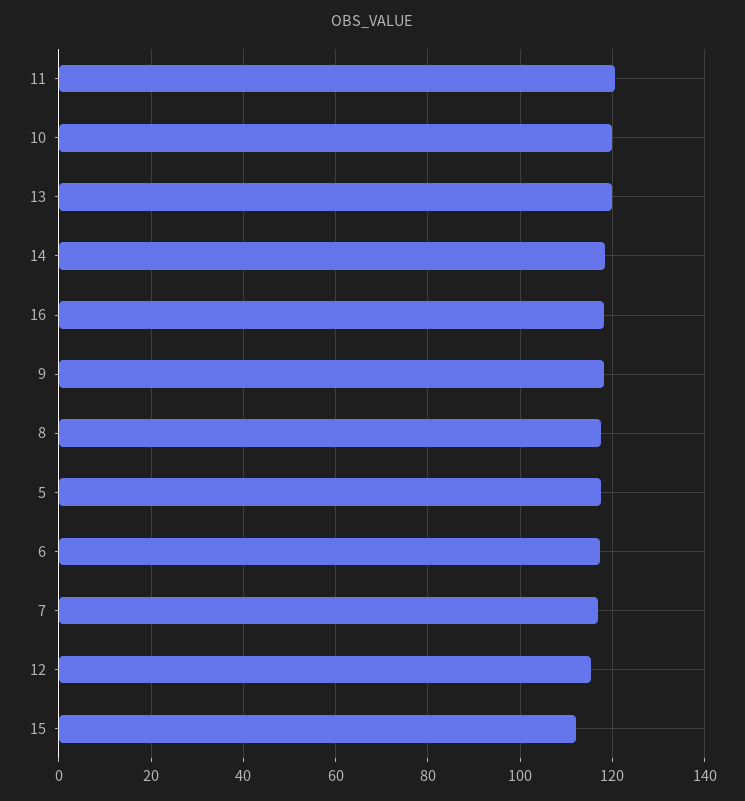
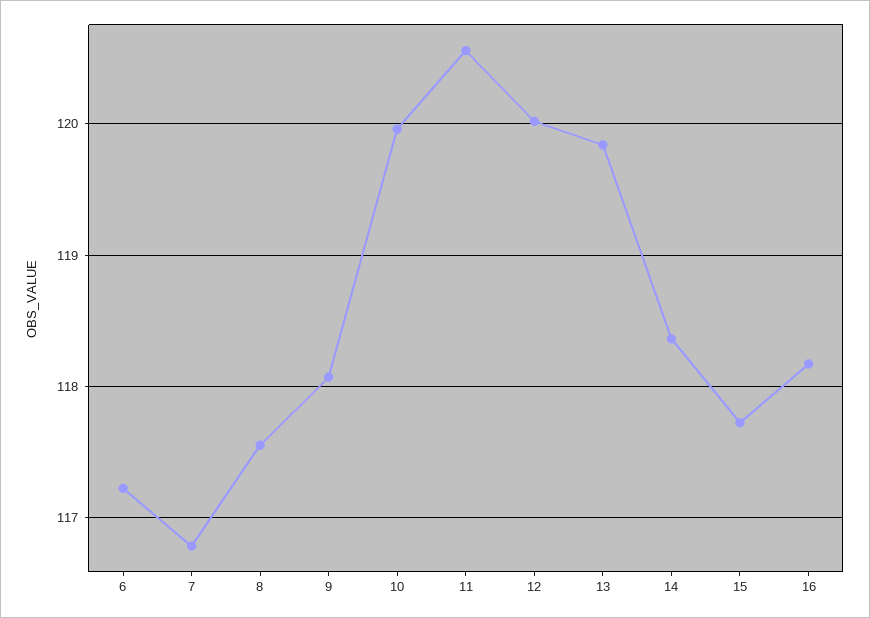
5: 118 -> none
12: 116 -> 120
15: 112 -> 117.7

